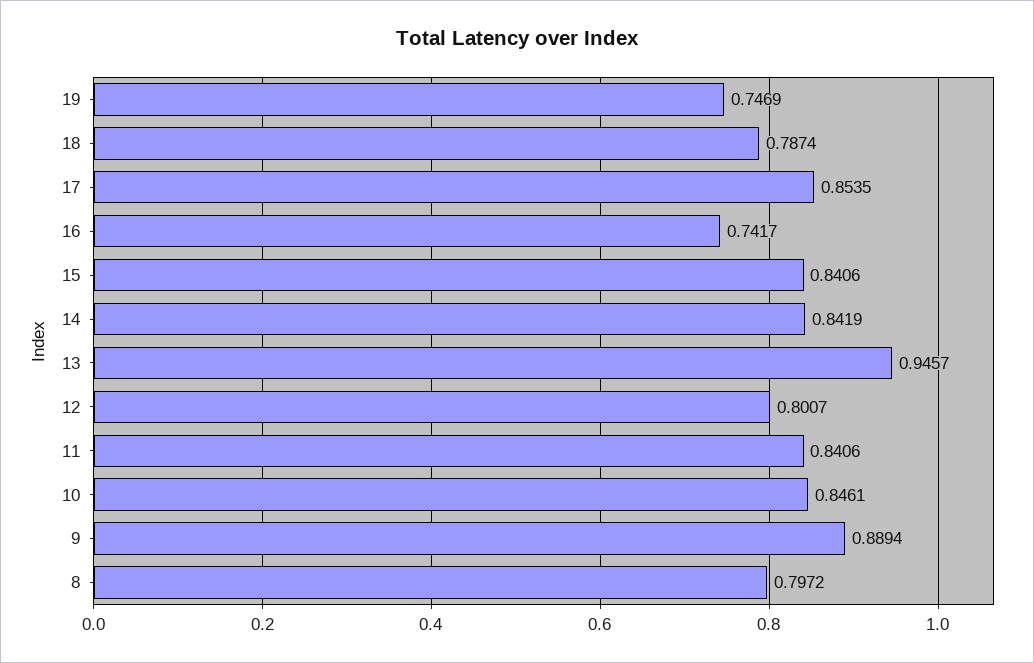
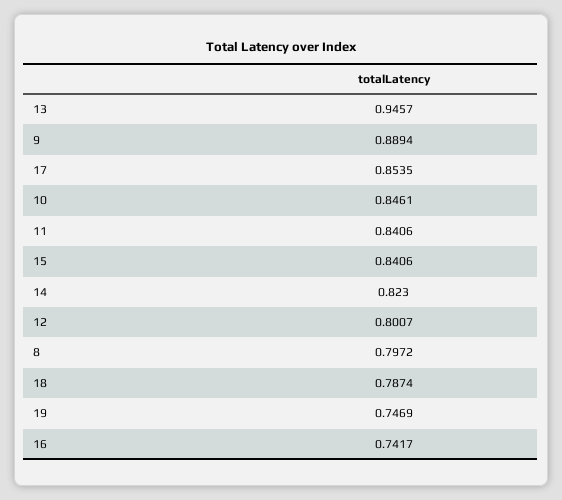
14: 0.8419 -> 0.823

